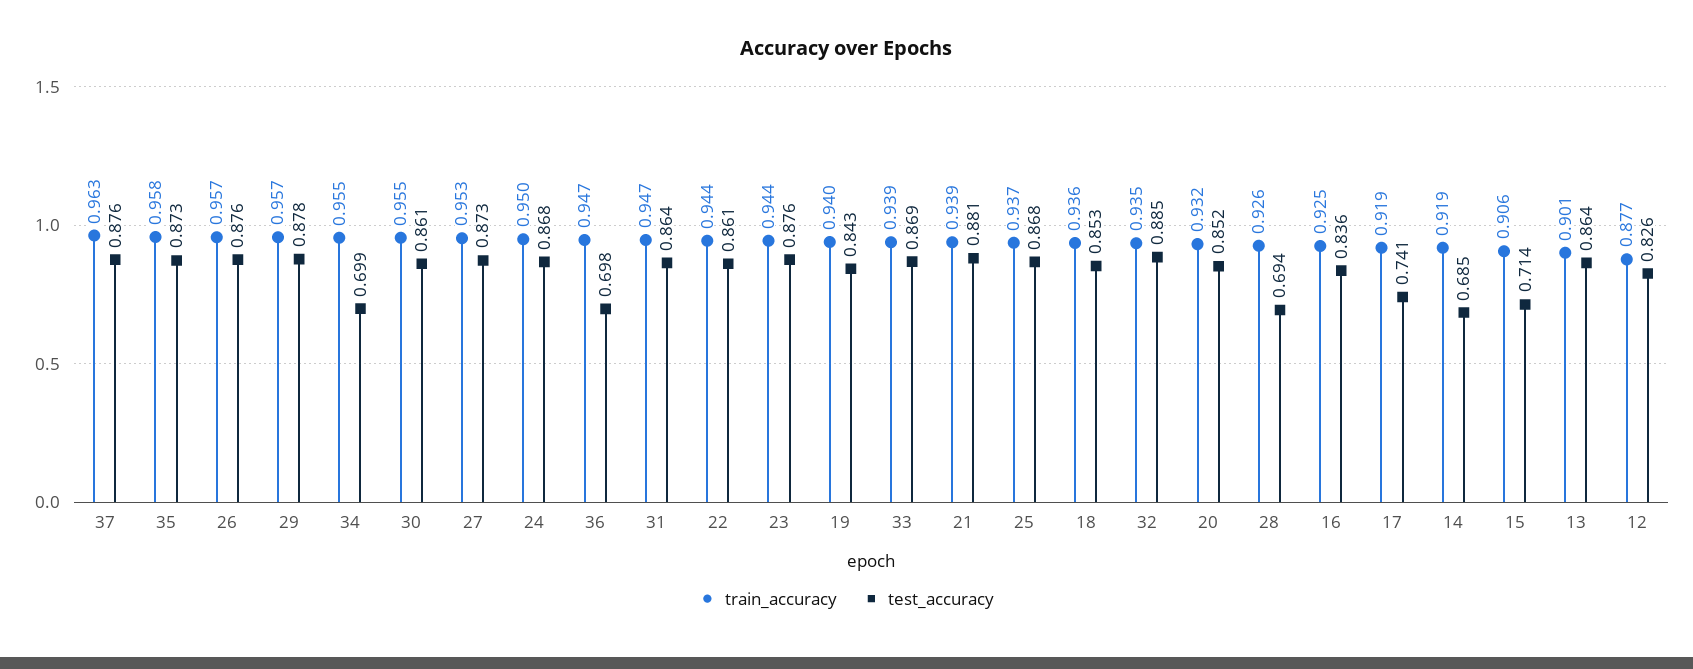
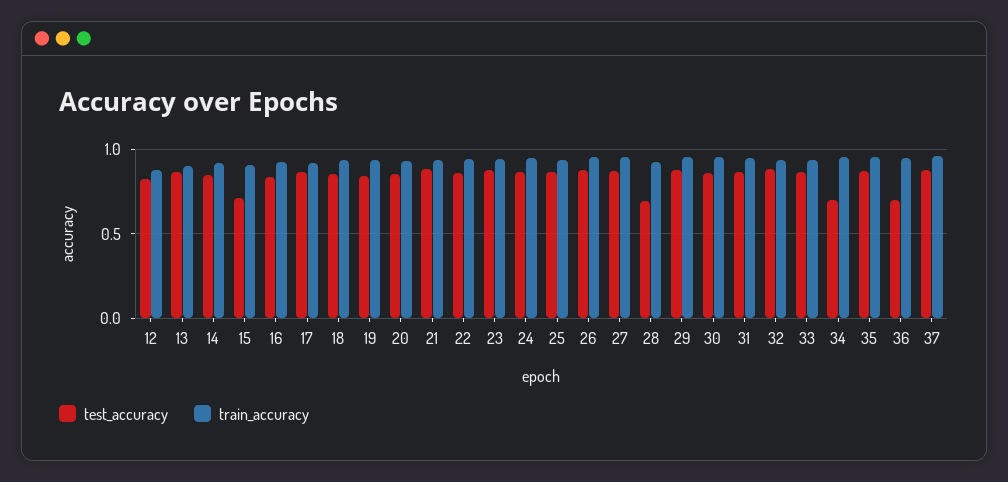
test_accuracy, 17: 0.741 -> 0.85
test_accuracy, 14: 0.685 -> 0.85

